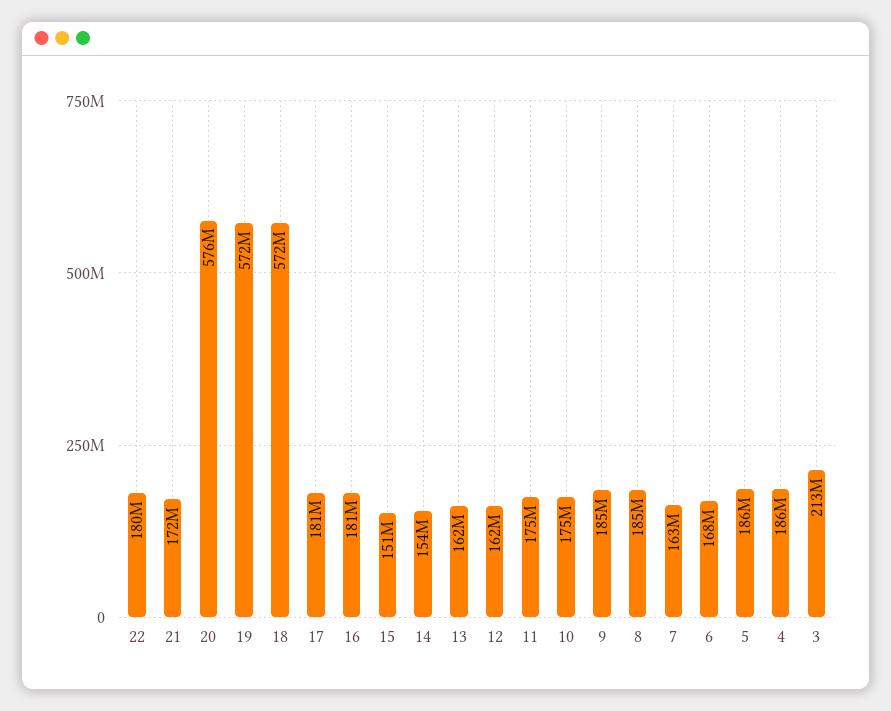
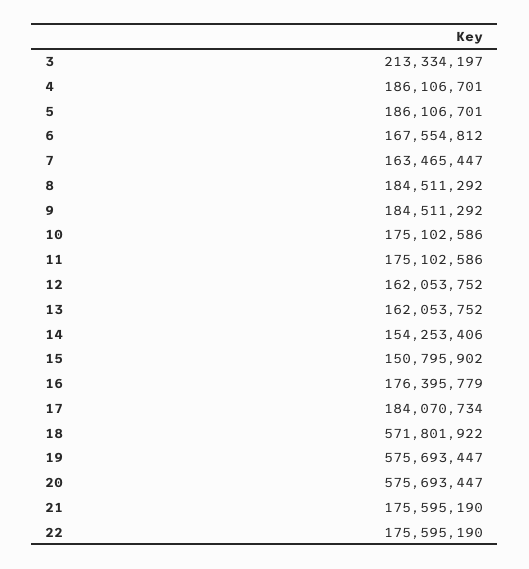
22: 180000000 -> 175595190
21: 172000000 -> 175595190
19: 572000000 -> 575693447
17: 181000000 -> 184070734
16: 181000000 -> 176395779

